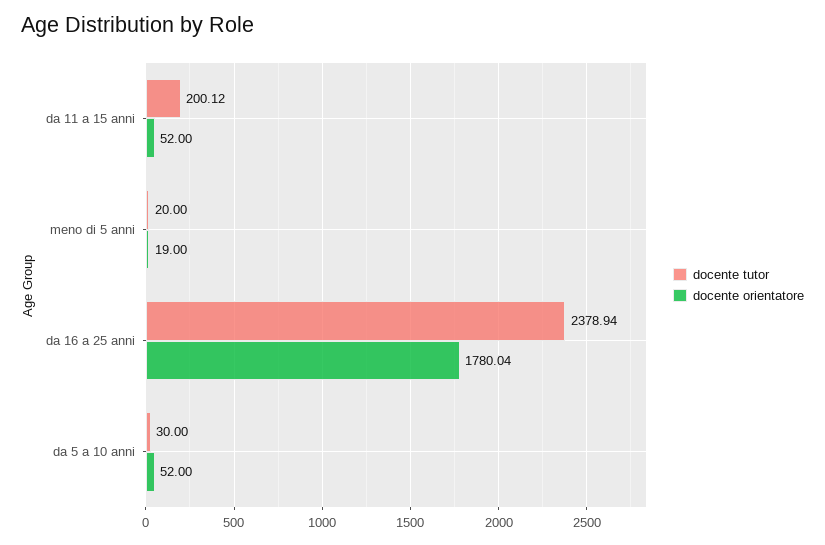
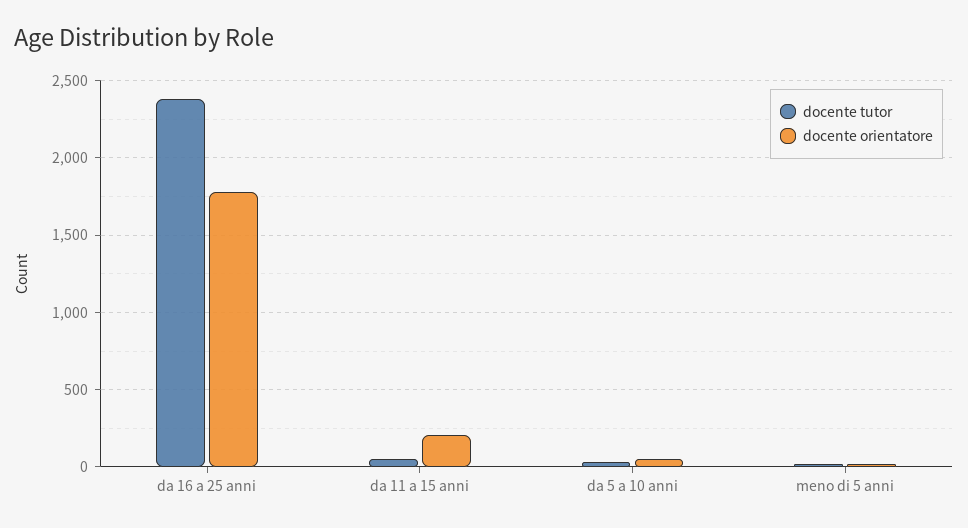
docente tutor, da 11 a 15 anni: 200.12 -> 50
docente orientatore, da 11 a 15 anni: 52 -> 200

